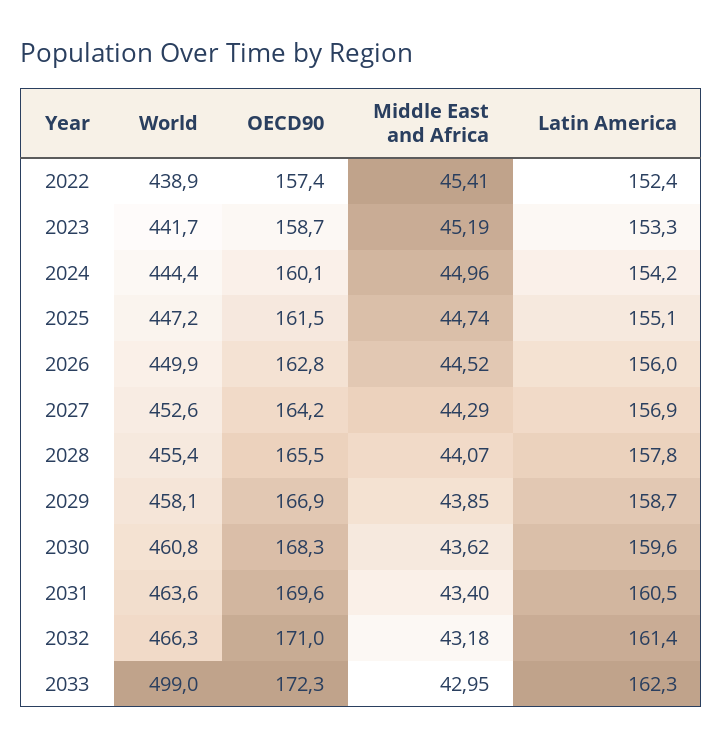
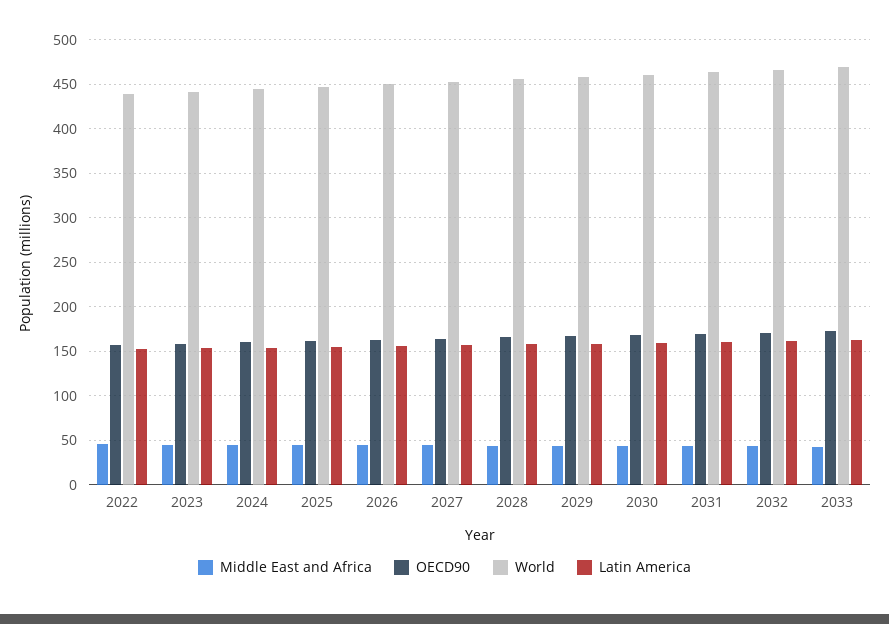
World, 2033: 499 -> 470

